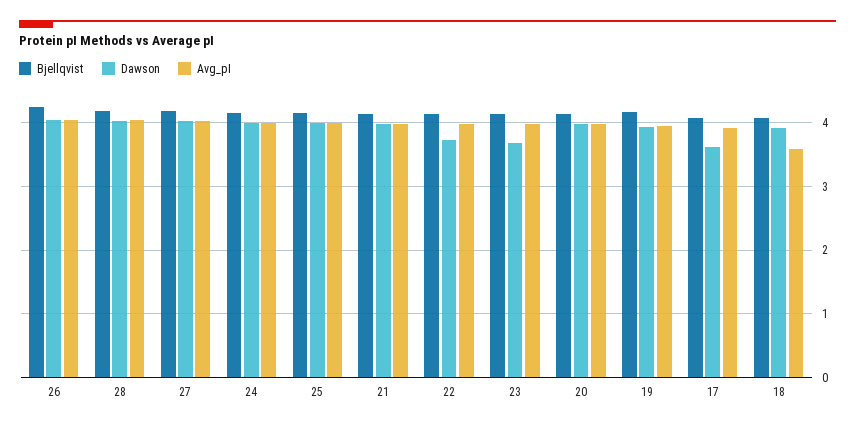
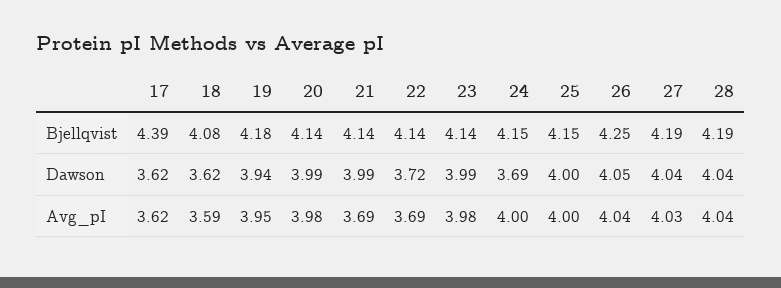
Dawson, 24: 4 -> 3.69
Avg_pI, 21: 4 -> 3.69
Avg_pI, 22: 4 -> 3.69
Dawson, 23: 3.7 -> 3.99
Bjellqvist, 17: 4.1 -> 4.39
Avg_pI, 17: 3.9 -> 3.62
Dawson, 18: 3.9 -> 3.62

